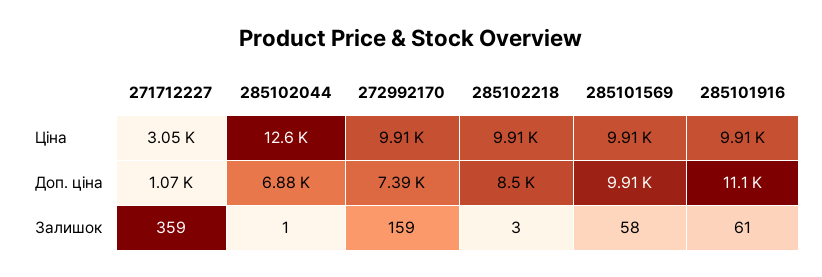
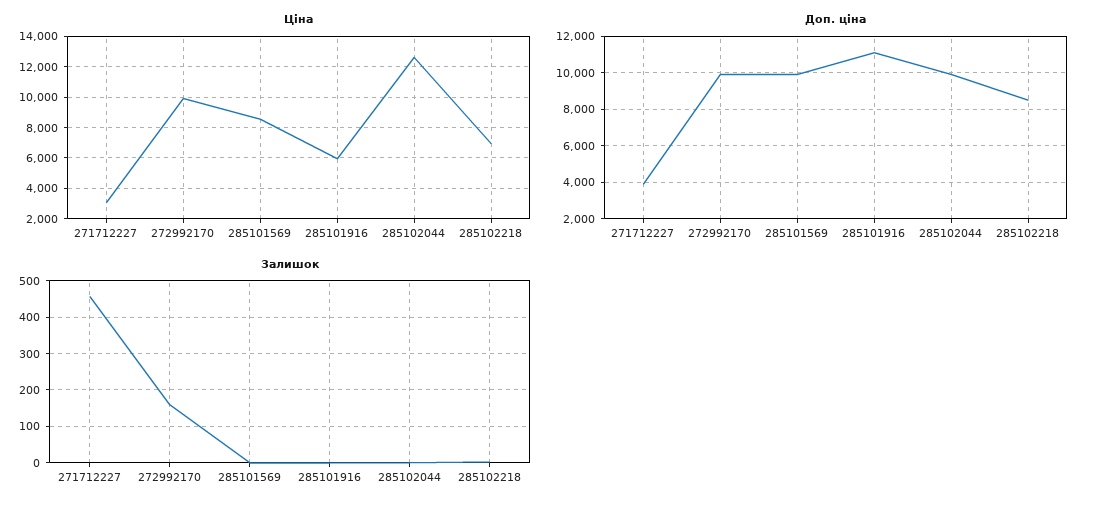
Ціна, 285102218: 9910 -> 7000
Ціна, 285101569: 9910 -> 8500
Ціна, 285101916: 9910 -> 6000
Доп. ціна, 271712227: 1070 -> 4000
Доп. ціна, 285102044: 6880 -> 10000
Доп. ціна, 272992170: 7390 -> 10000
Залишок, 271712227: 359 -> 460
Залишок, 285101569: 58 -> 0
Залишок, 285101916: 61 -> 0

